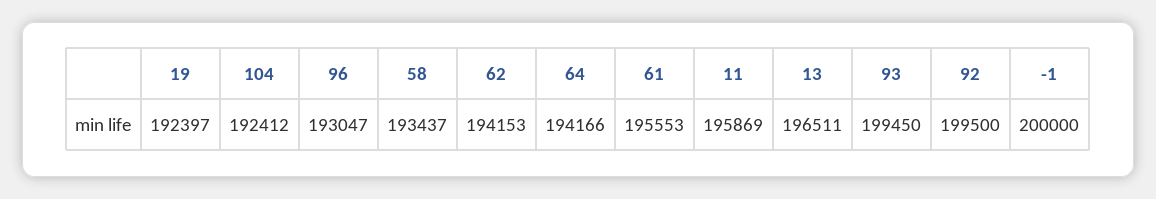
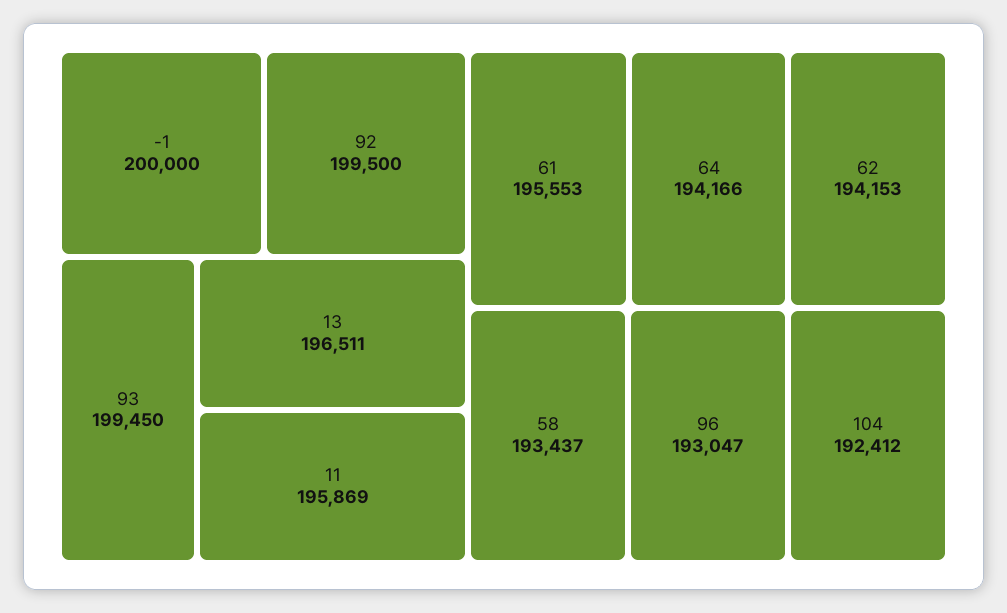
19: 192397 -> none

